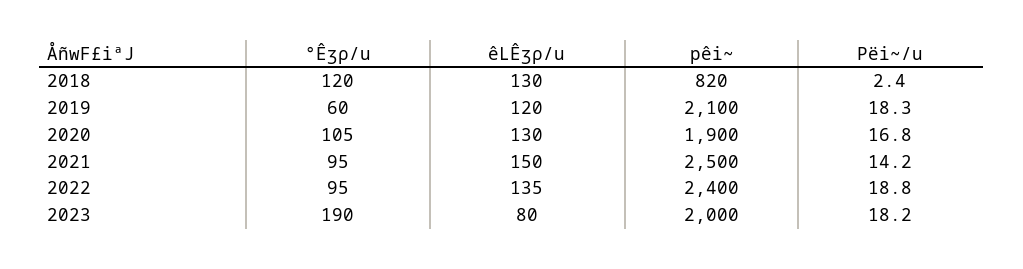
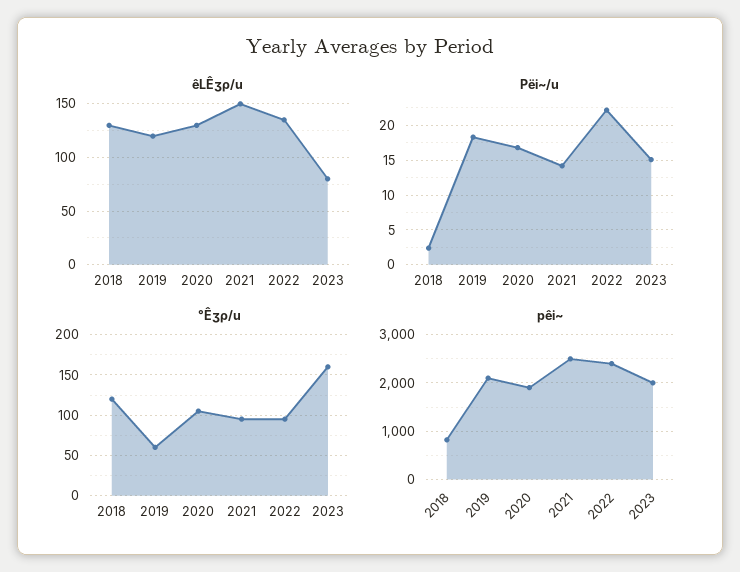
Pëi~/u, 2022: 18.8 -> 22
°Êʒρ/u, 2023: 190 -> 160
Pëi~/u, 2023: 18.2 -> 15

